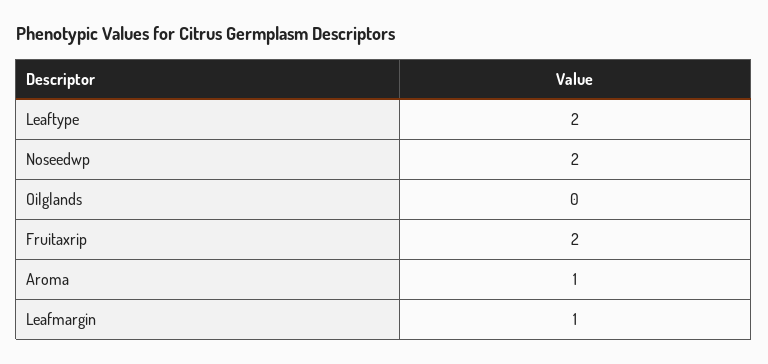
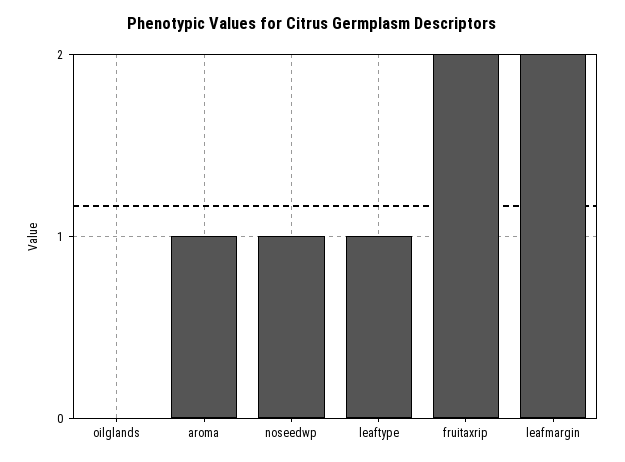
Leaftype: 2 -> 1
Noseedwp: 2 -> 1
Leafmargin: 1 -> 2

